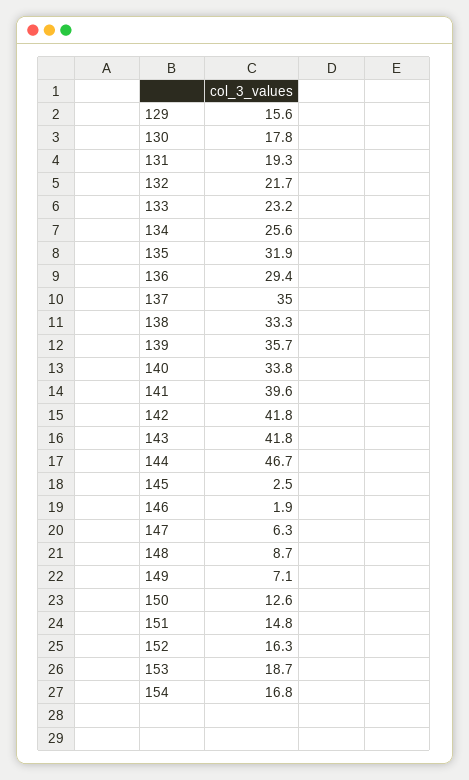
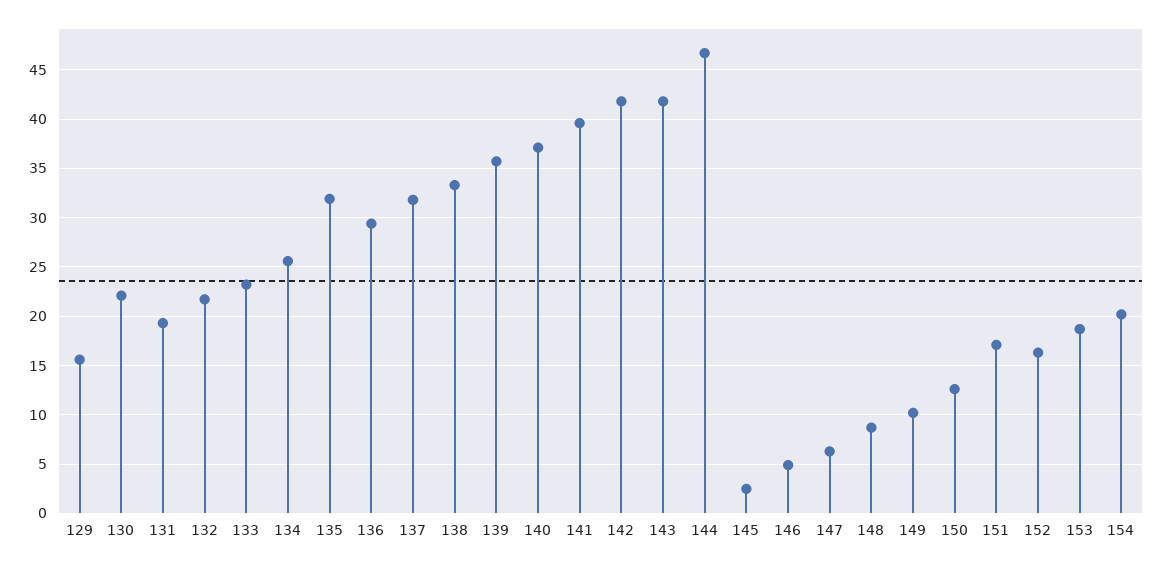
130: 17.8 -> 22
137: 35 -> 32
140: 33.8 -> 37
146: 1.9 -> 5
149: 7.1 -> 10
151: 14.8 -> 17
154: 16.8 -> 20

